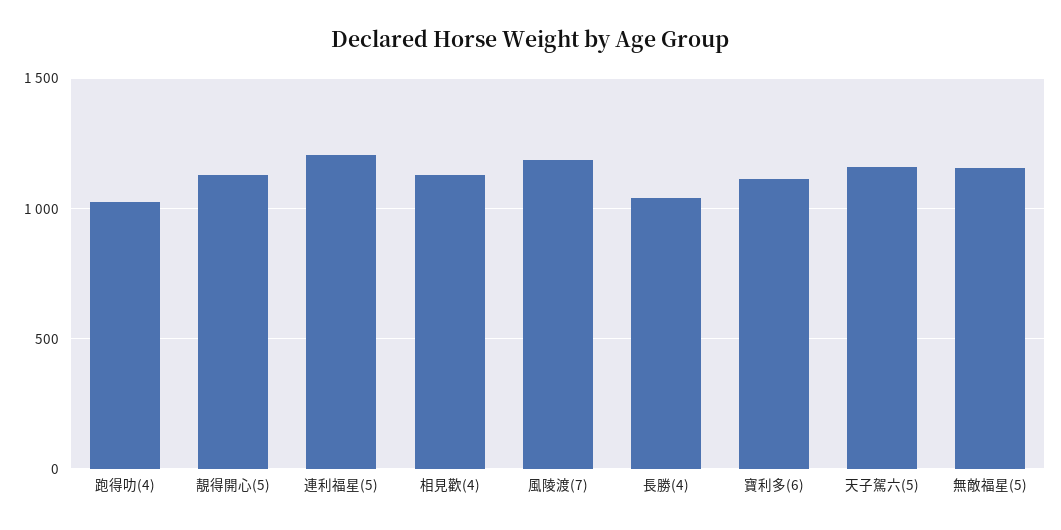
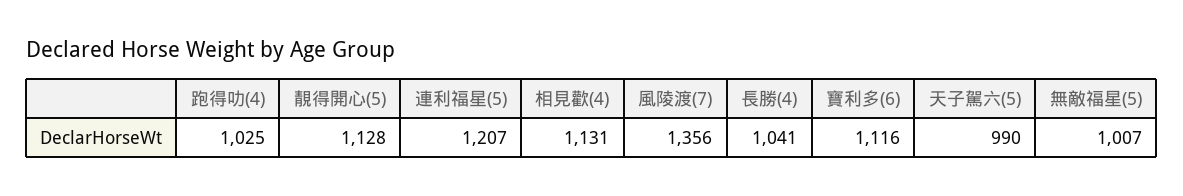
風陵渡(7): 1200 -> 1356
天子駕六(5): 1150 -> 990
無敵福星(5): 1150 -> 1007

